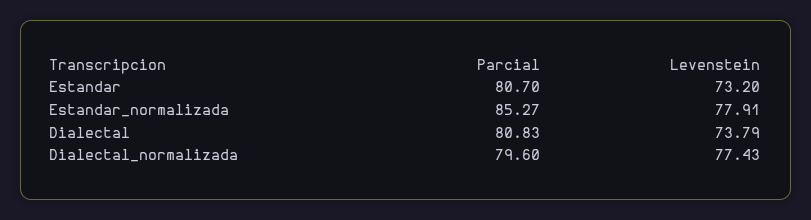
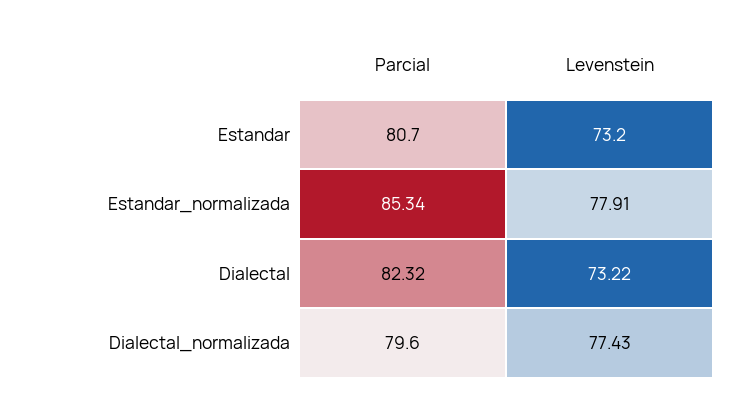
Parcial, Estandar_normalizada: 85.27 -> 85.34
Parcial, Dialectal: 80.83 -> 82.32
Levenstein, Dialectal: 73.79 -> 73.22

